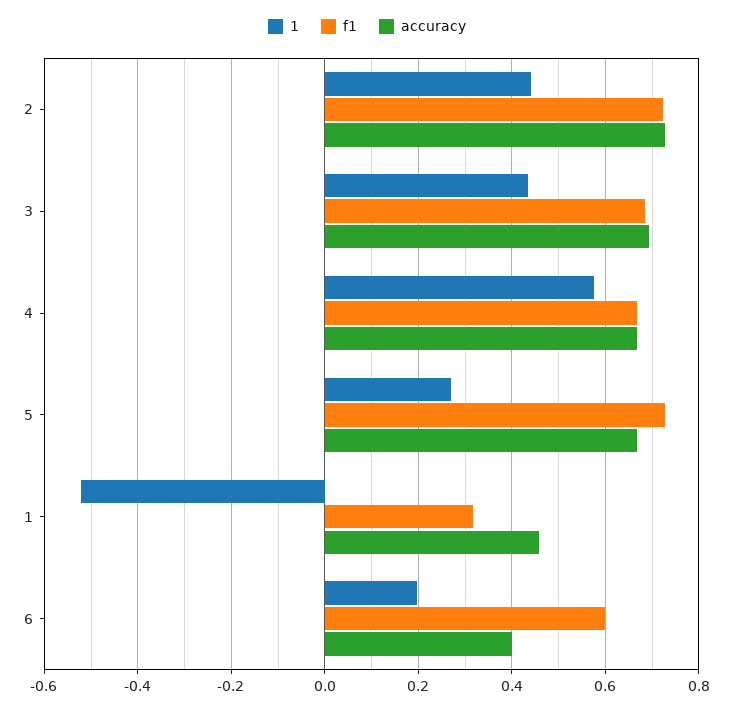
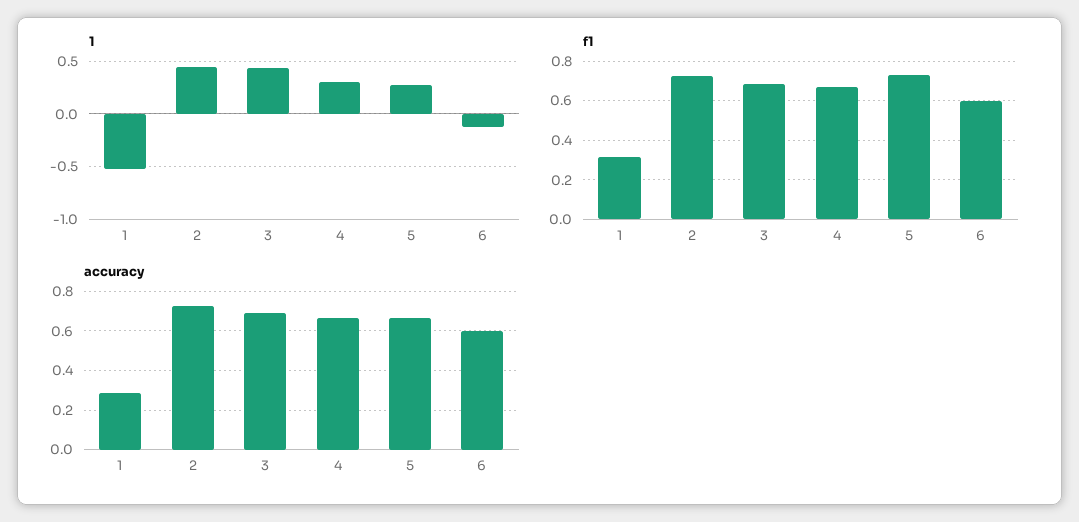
1, 4: 0.58 -> 0.3
accuracy, 1: 0.46 -> 0.3
1, 6: 0.2 -> -0.1
accuracy, 6: 0.4 -> 0.6

